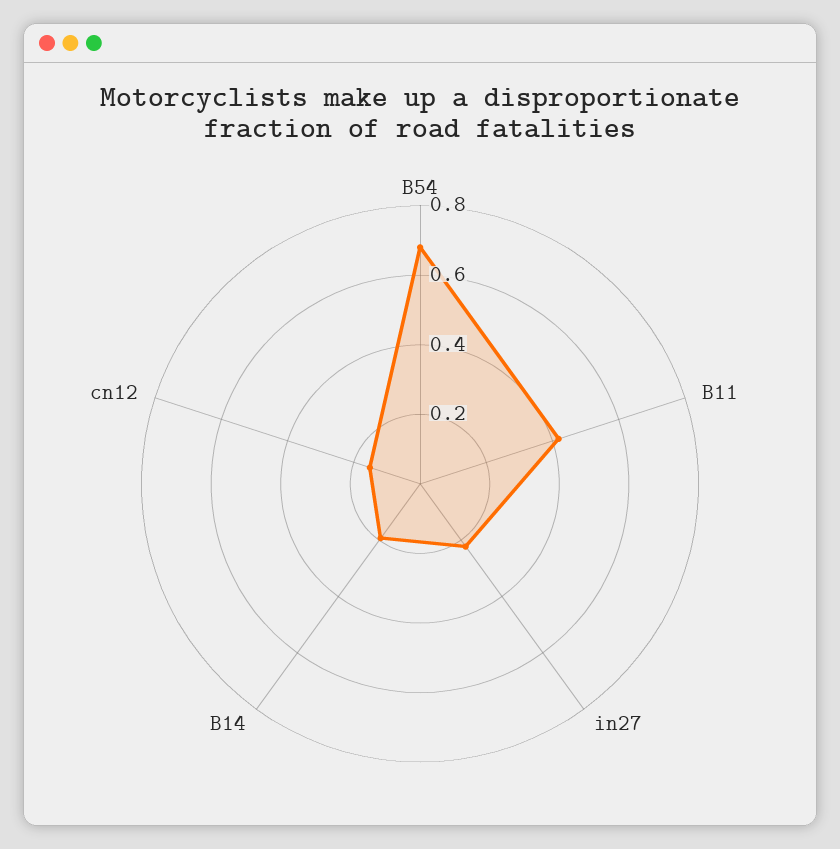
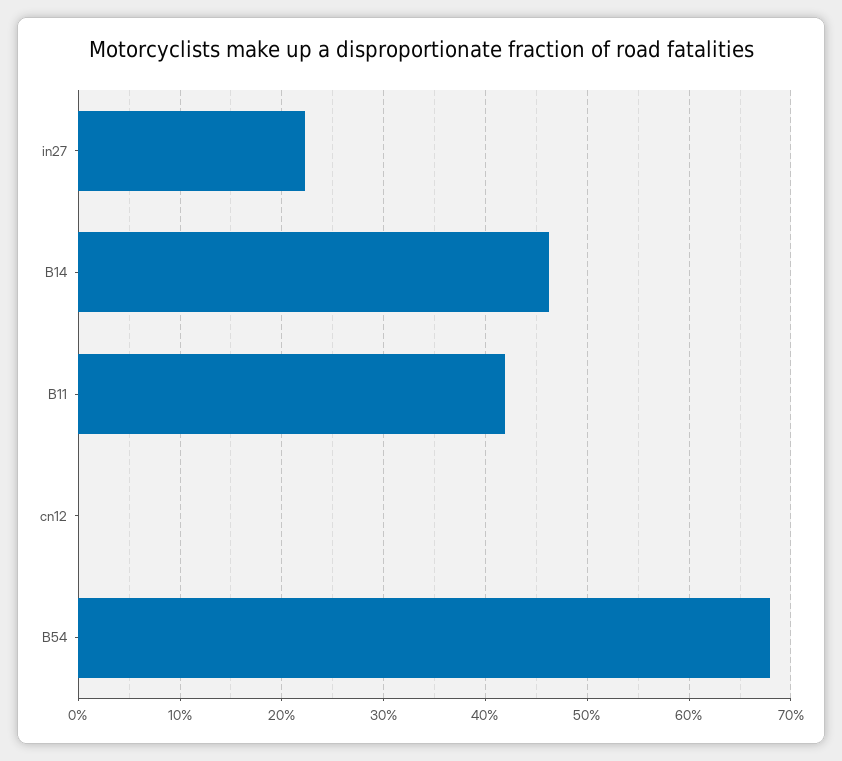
B14: 0.2 -> 0.46
cn12: 0.15 -> 0

